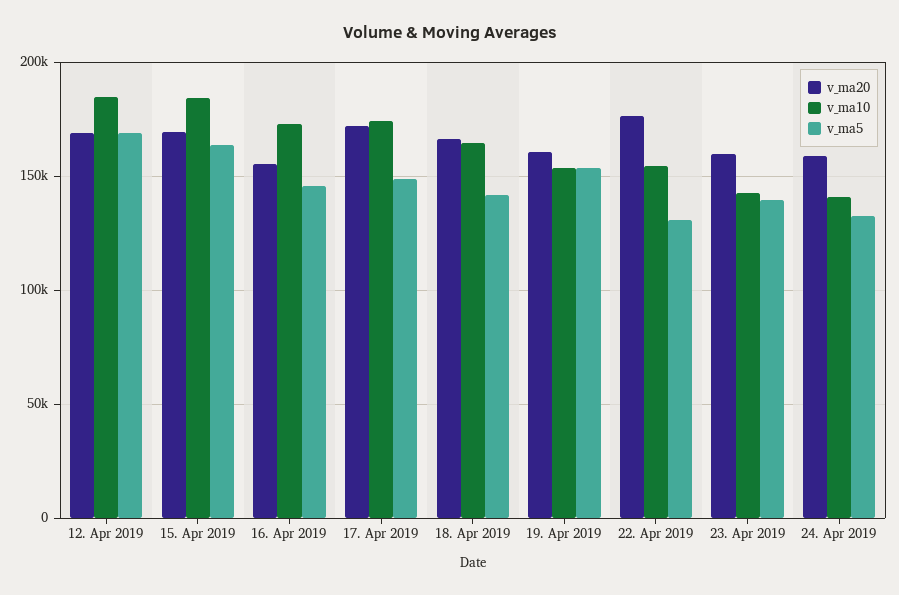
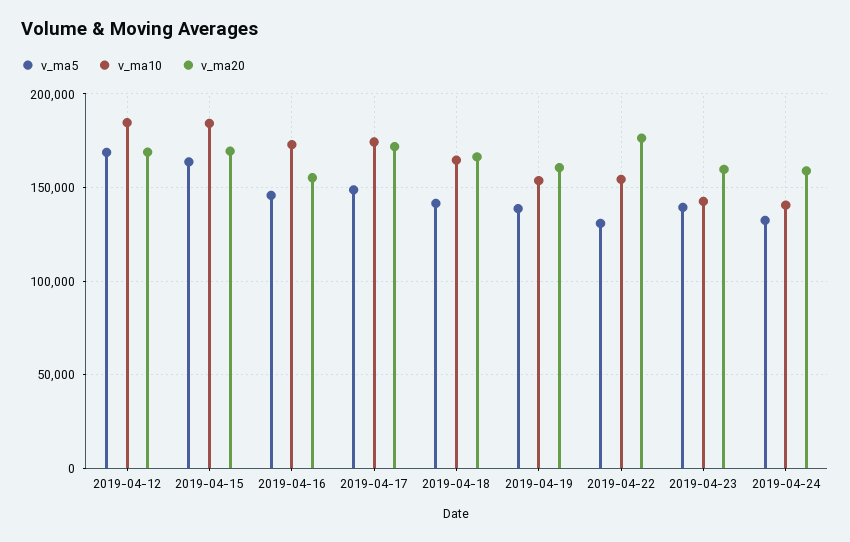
v_ma5, 19. Apr 2019: 155000 -> 140000

